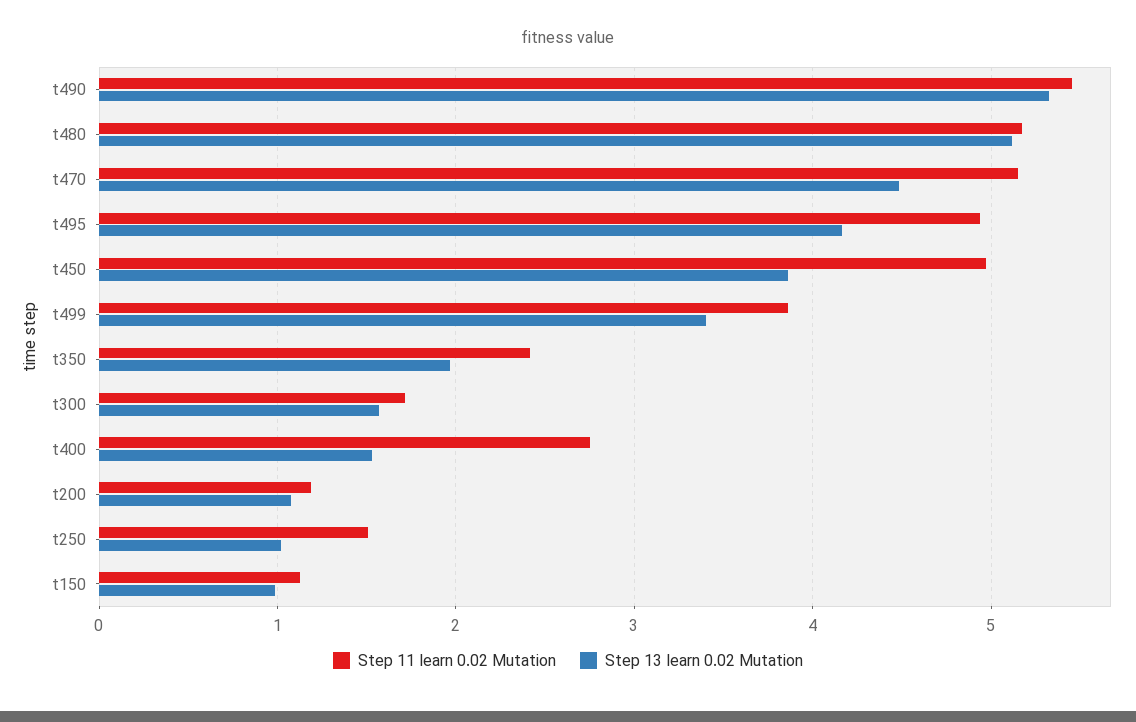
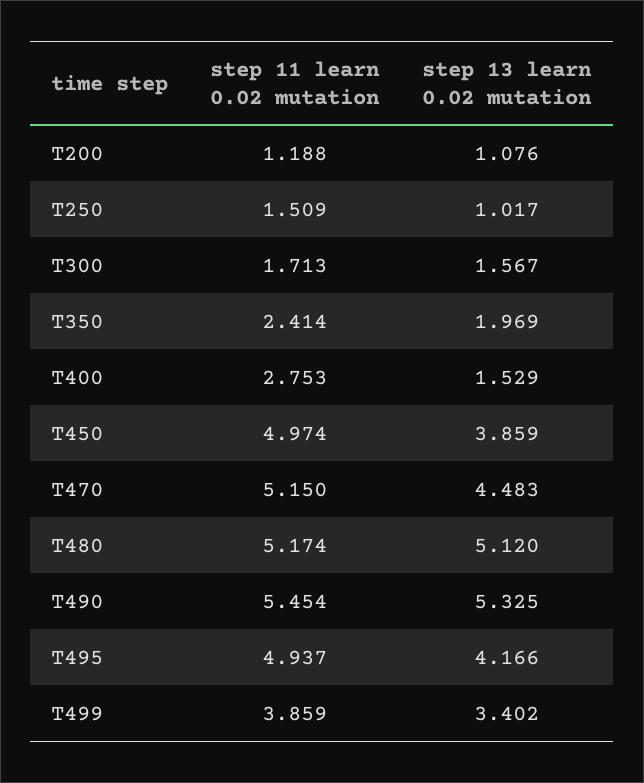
Step 11 learn 0.02 Mutation, t150: 1.1 -> none
Step 13 learn 0.02 Mutation, t150: 1 -> none

